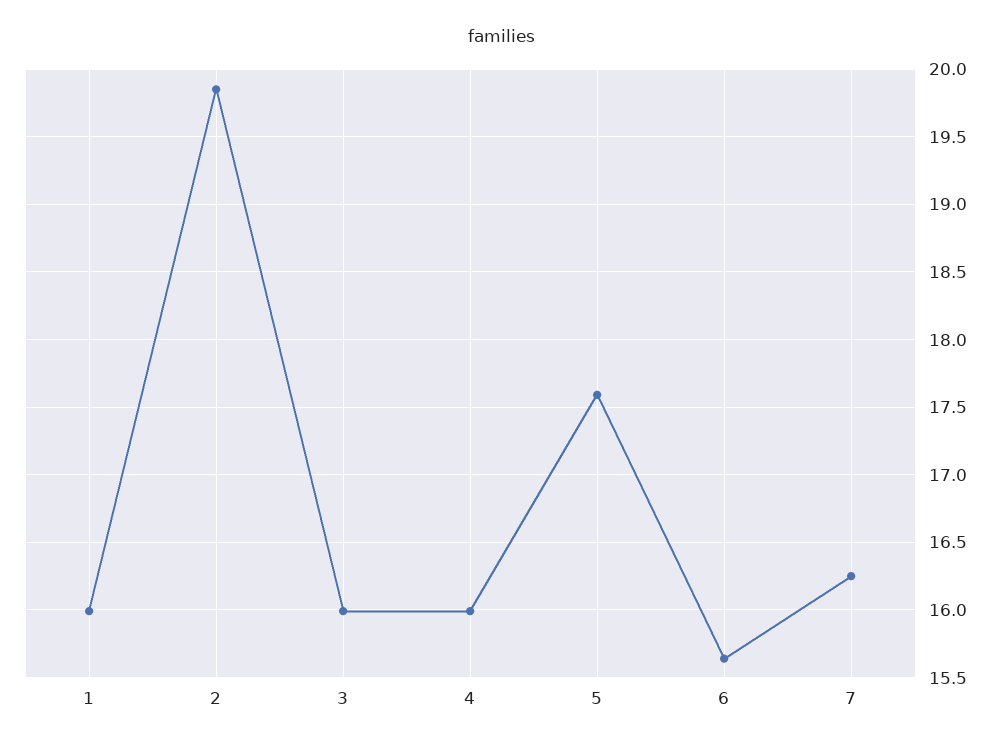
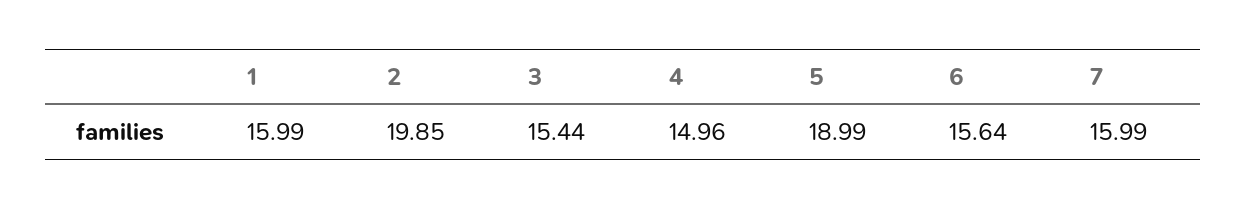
3: 16 -> 15.44
4: 16 -> 14.96
5: 17.6 -> 18.99
7: 16.25 -> 15.99

